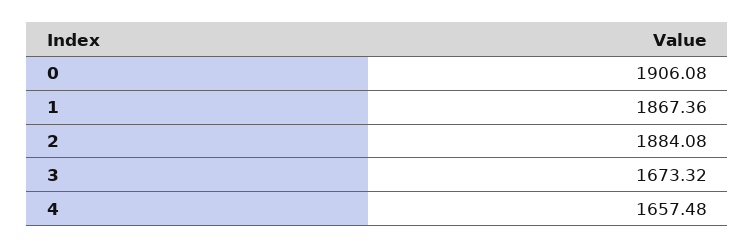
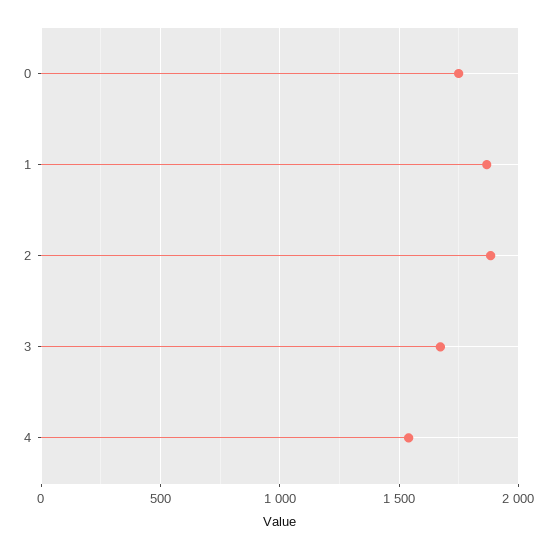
0: 1906.08 -> 1750
4: 1657.48 -> 1550

